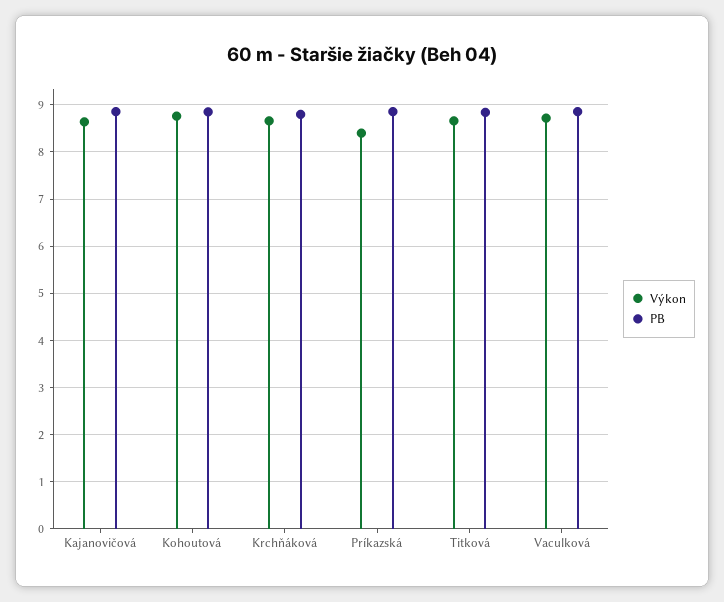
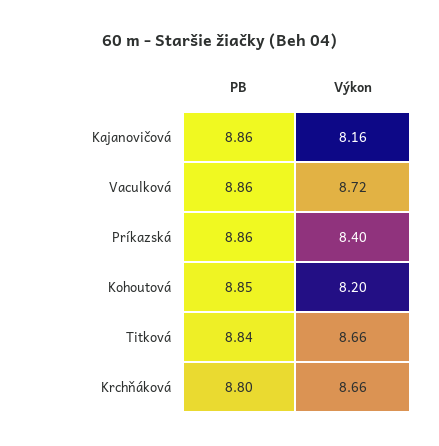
Výkon, Kajanovičová: 8.6 -> 8.16
Výkon, Kohoutová: 8.8 -> 8.2

